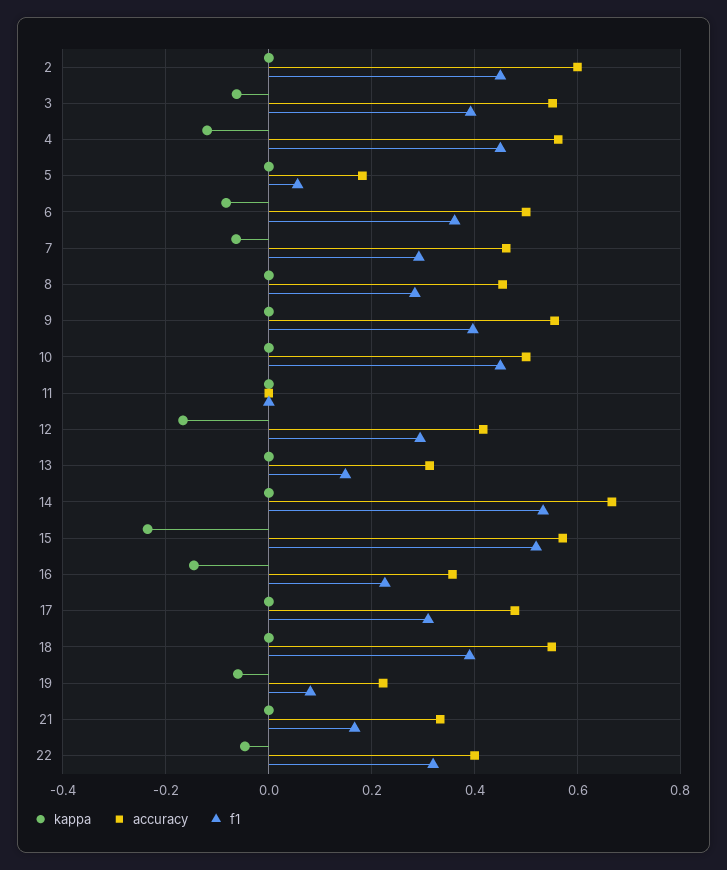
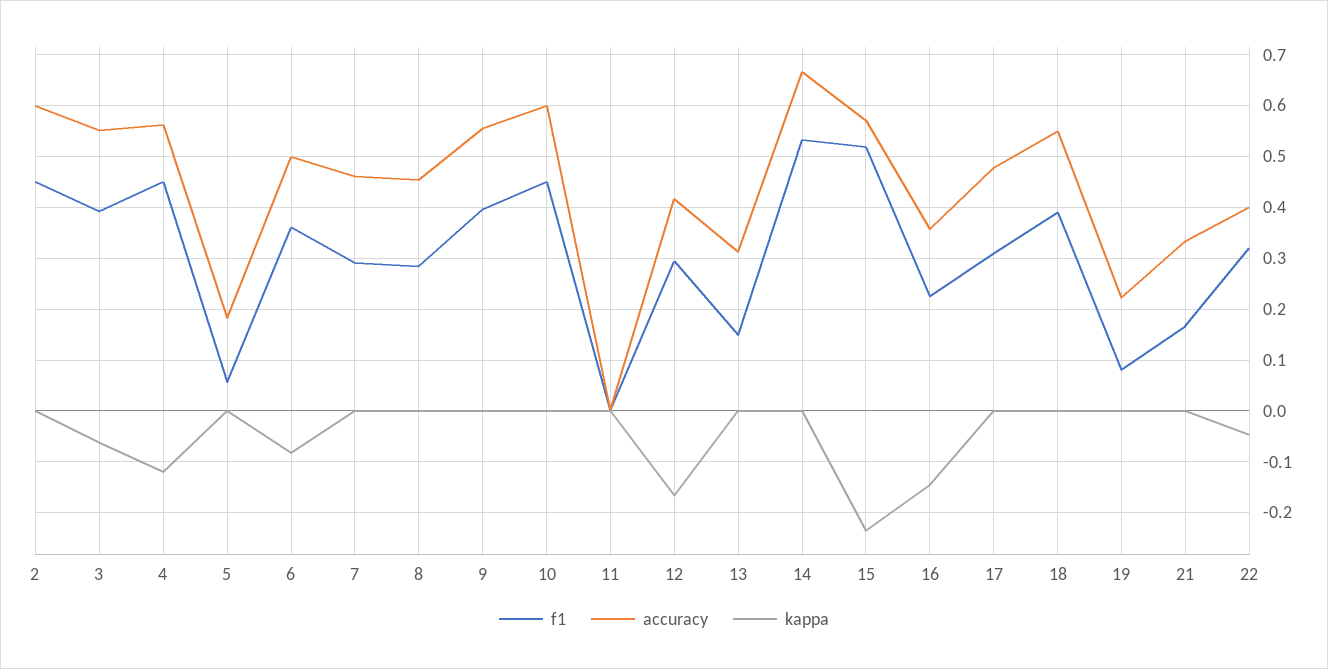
kappa, 7: -0.06 -> 0
accuracy, 10: 0.5 -> 0.6
kappa, 19: -0.06 -> 0

